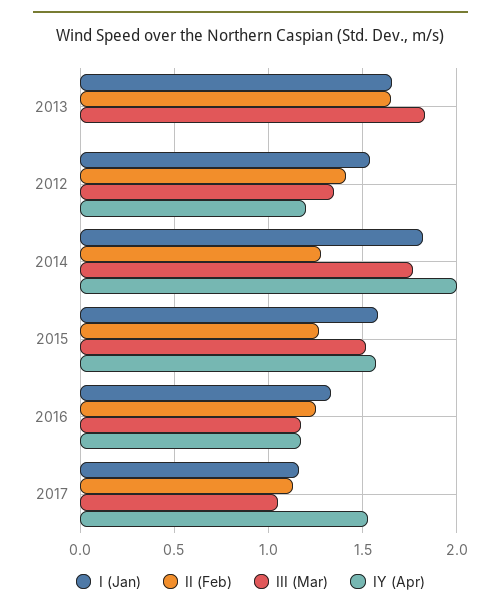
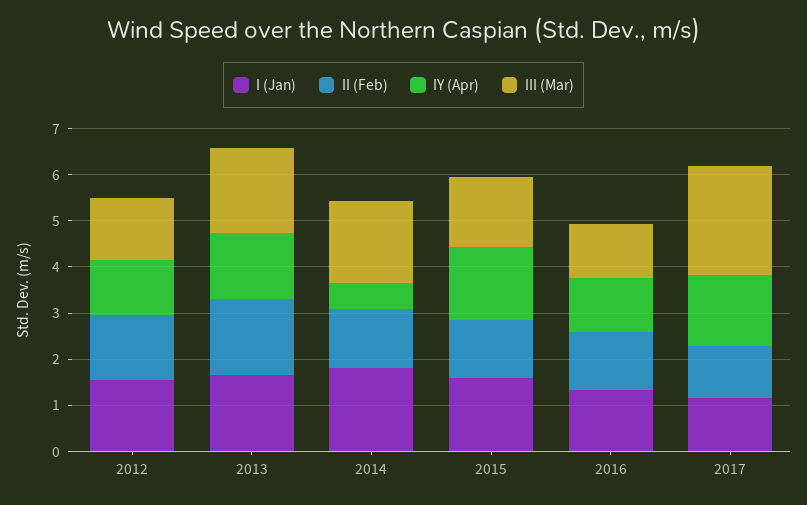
IY (Apr), 2013: 0 -> 1.4
IY (Apr), 2014: 2 -> 0.6
III (Mar), 2017: 1.05 -> 2.4

